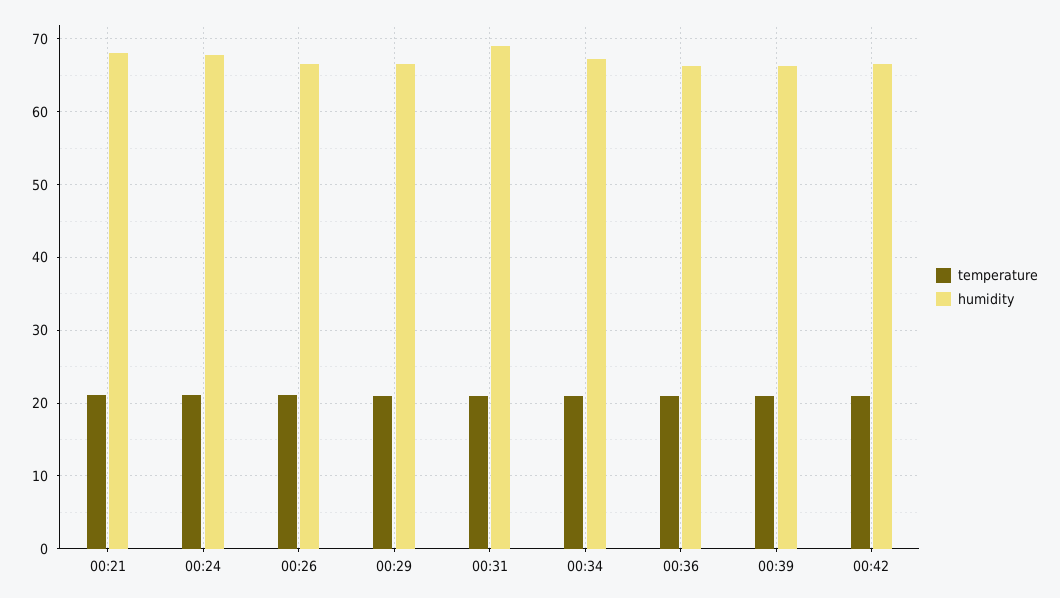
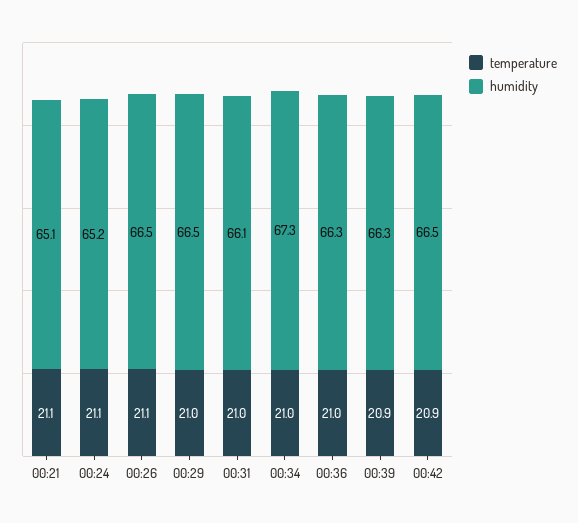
humidity, 00:21: 68 -> 65.1
humidity, 00:24: 68 -> 65.2
humidity, 00:31: 69 -> 66.1

